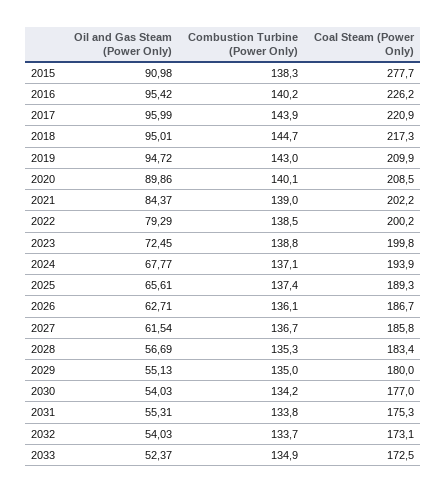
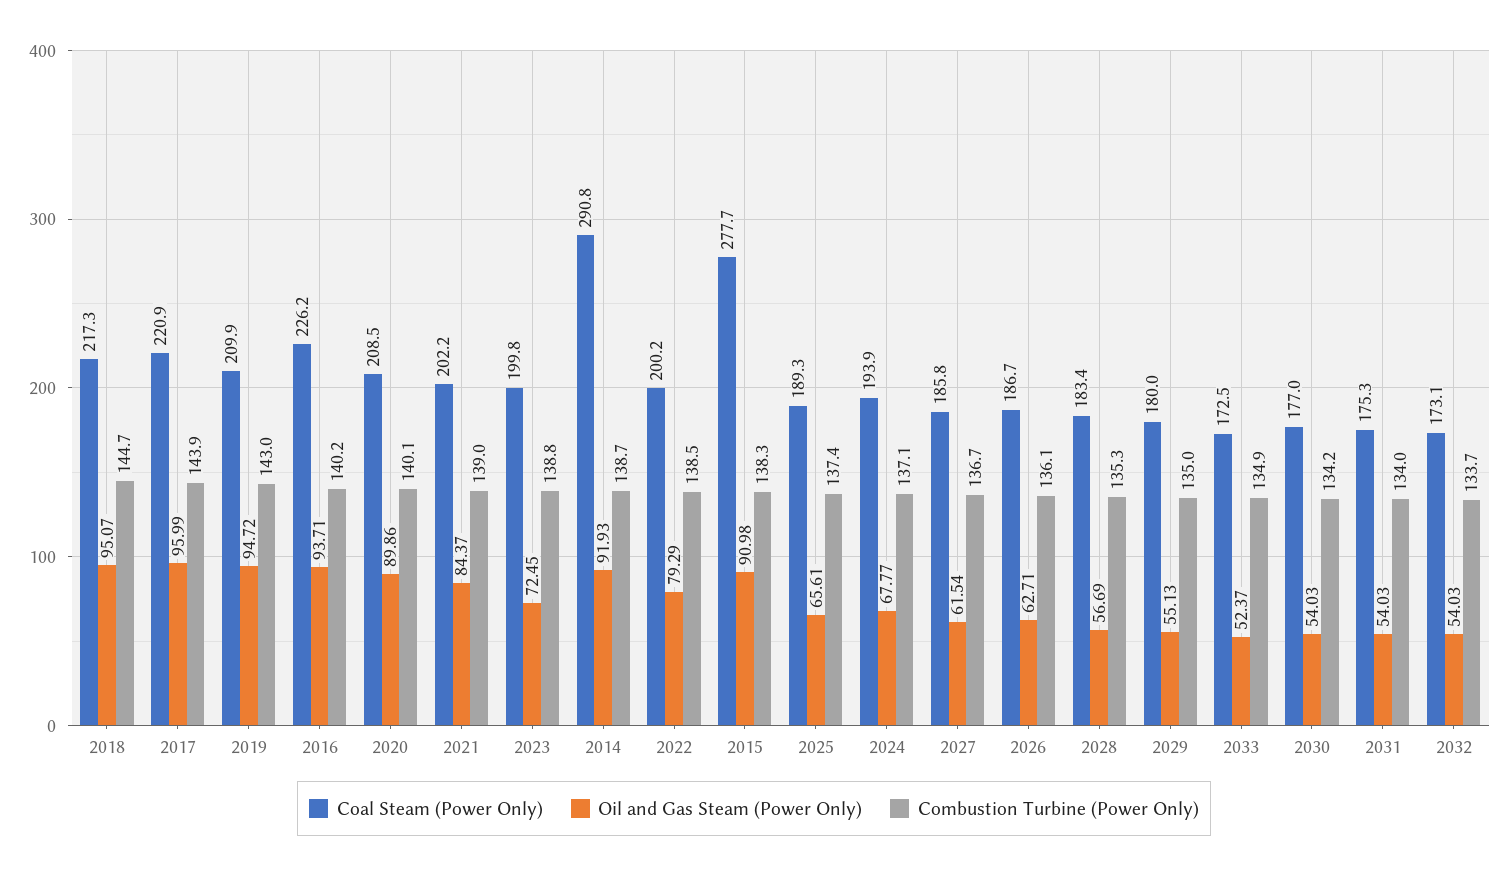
Oil and Gas Steam (Power Only), 2016: 95.42 -> 93.71
Oil and Gas Steam (Power Only), 2018: 95.01 -> 95.07
Oil and Gas Steam (Power Only), 2031: 55.31 -> 54.03
Combustion Turbine (Power Only), 2031: 133.8 -> 134
Coal Steam (Power Only), 2014: none -> 290.8
Oil and Gas Steam (Power Only), 2014: none -> 91.93
Combustion Turbine (Power Only), 2014: none -> 138.7

